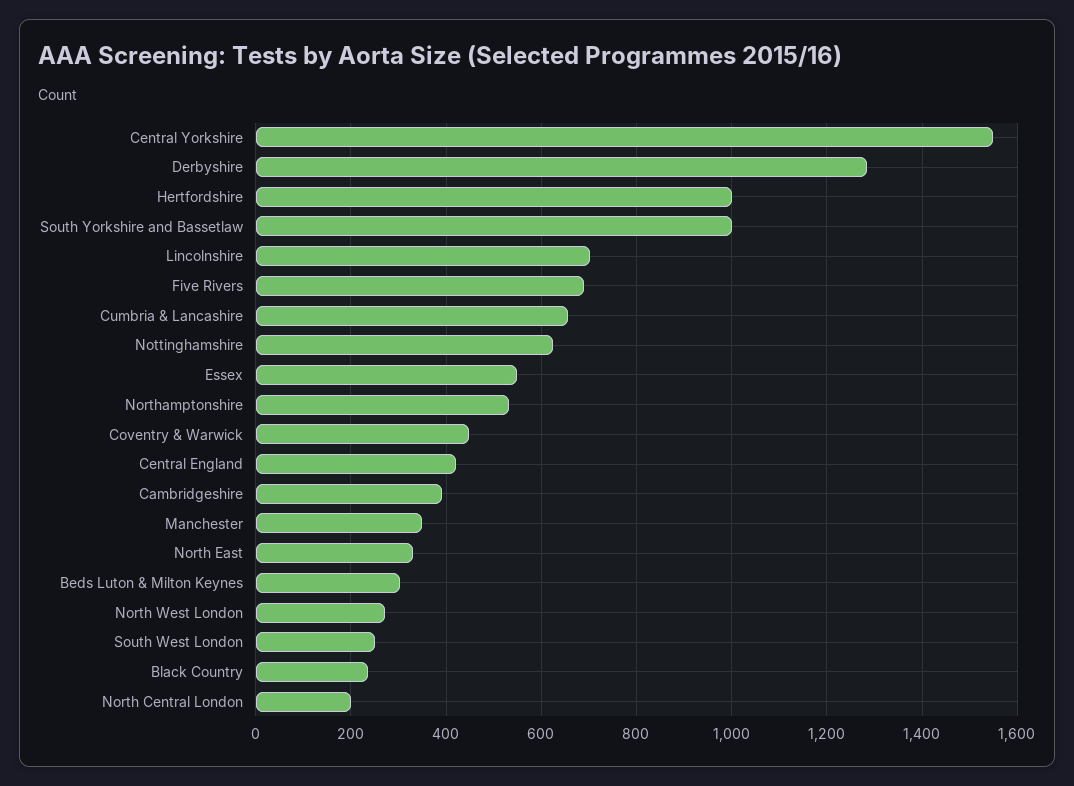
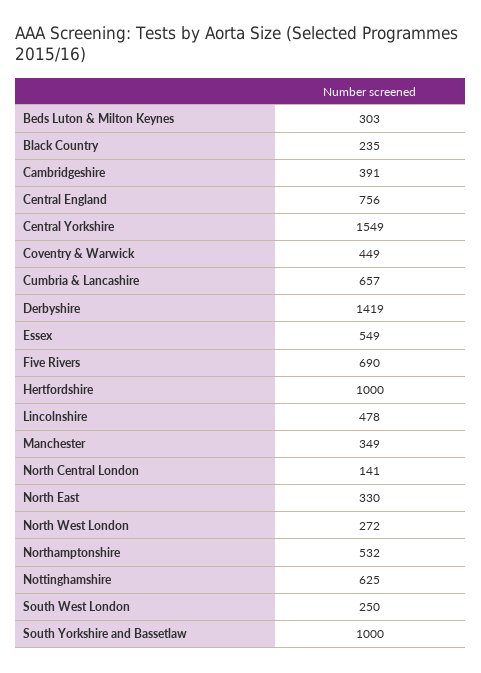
Derbyshire: 1280 -> 1419
Lincolnshire: 700 -> 478
Central England: 420 -> 756
North Central London: 200 -> 141

